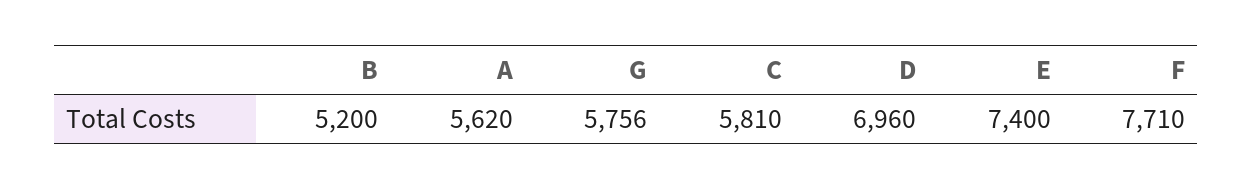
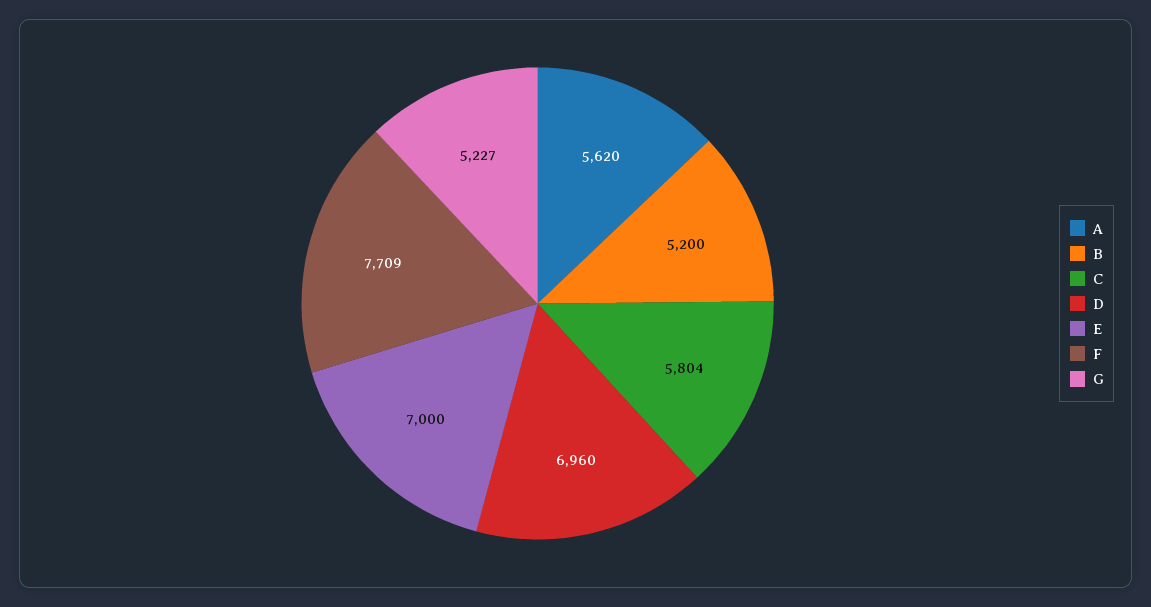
G: 5756 -> 5227
C: 5810 -> 5804
E: 7400 -> 7000
F: 7710 -> 7709

